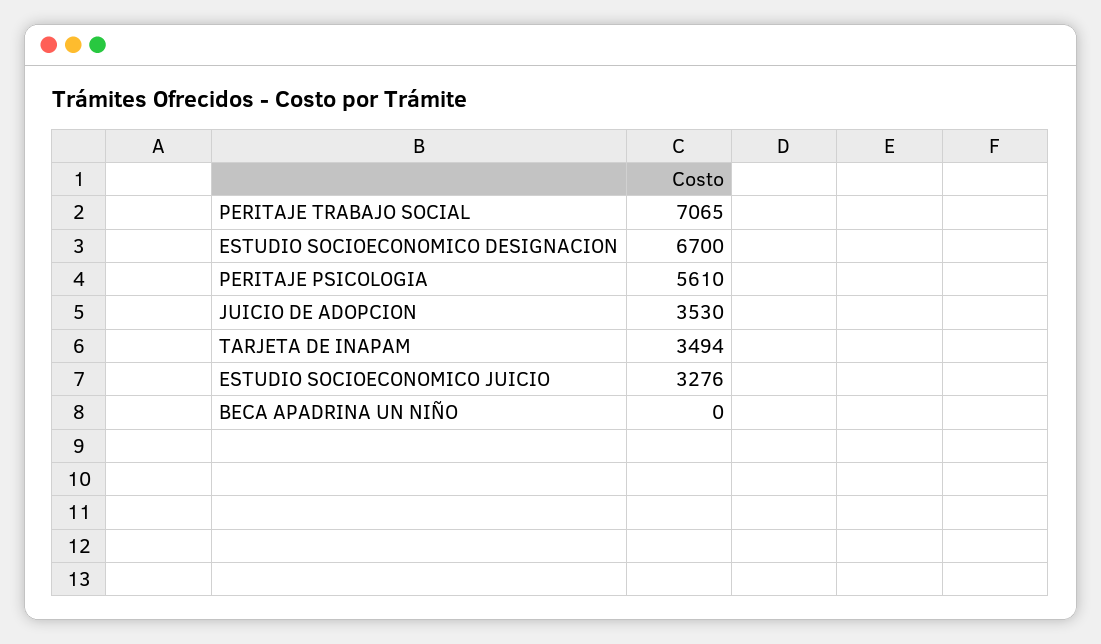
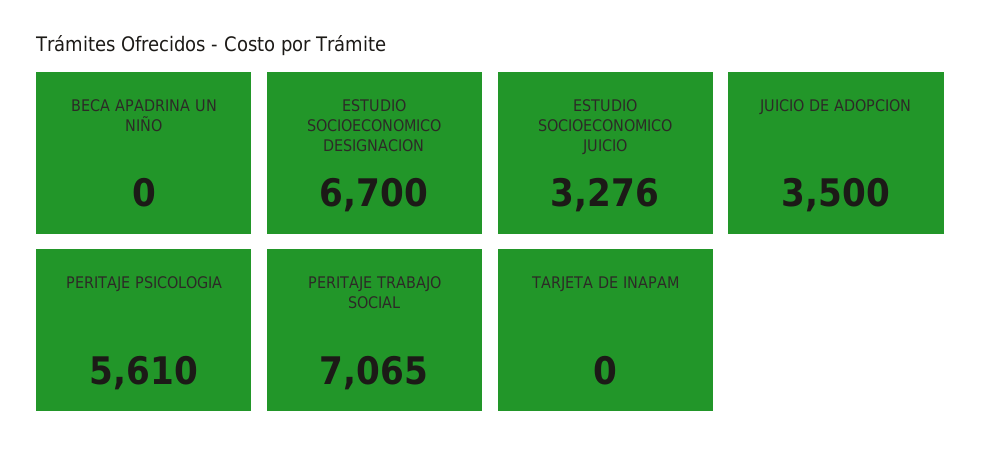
JUICIO DE ADOPCION: 3530 -> 3500
TARJETA DE INAPAM: 3494 -> 0

